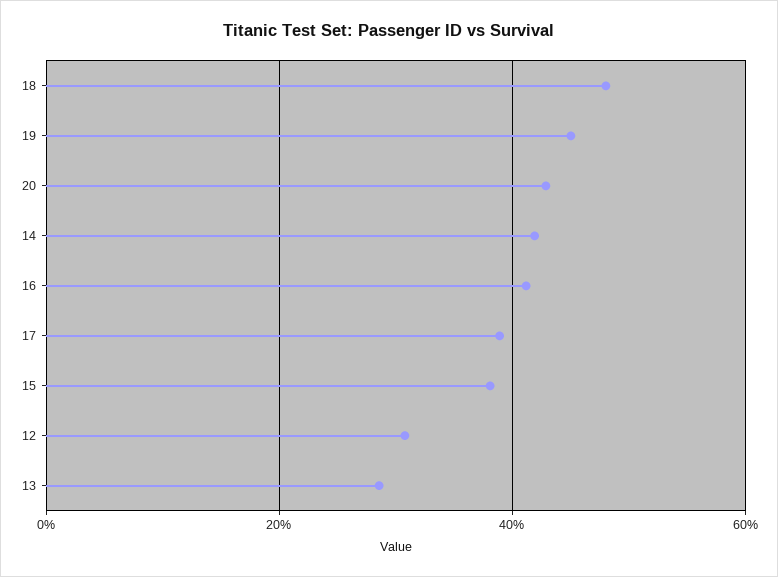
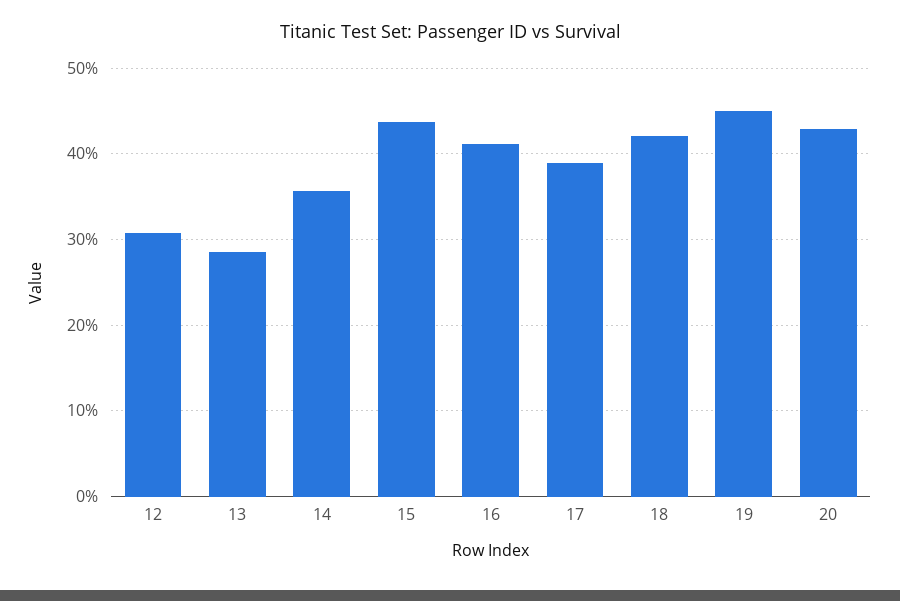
18: 48 -> 42
14: 42 -> 36
15: 38 -> 44

